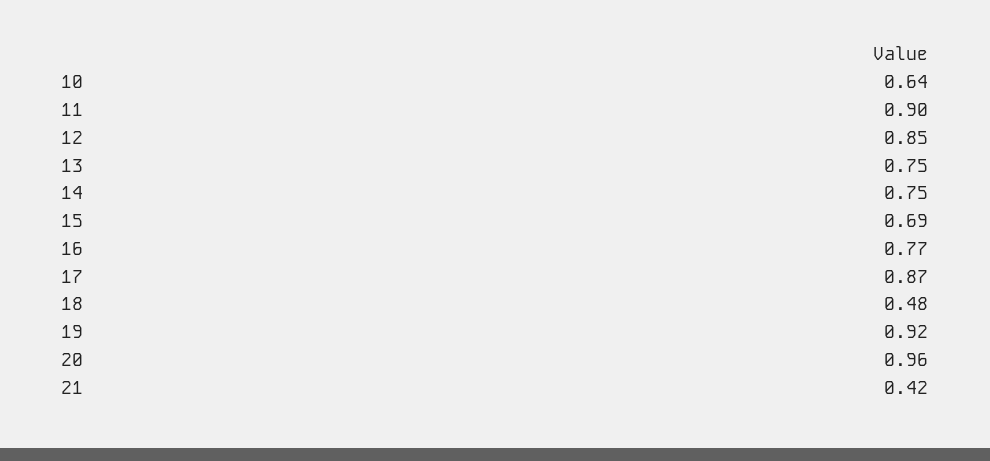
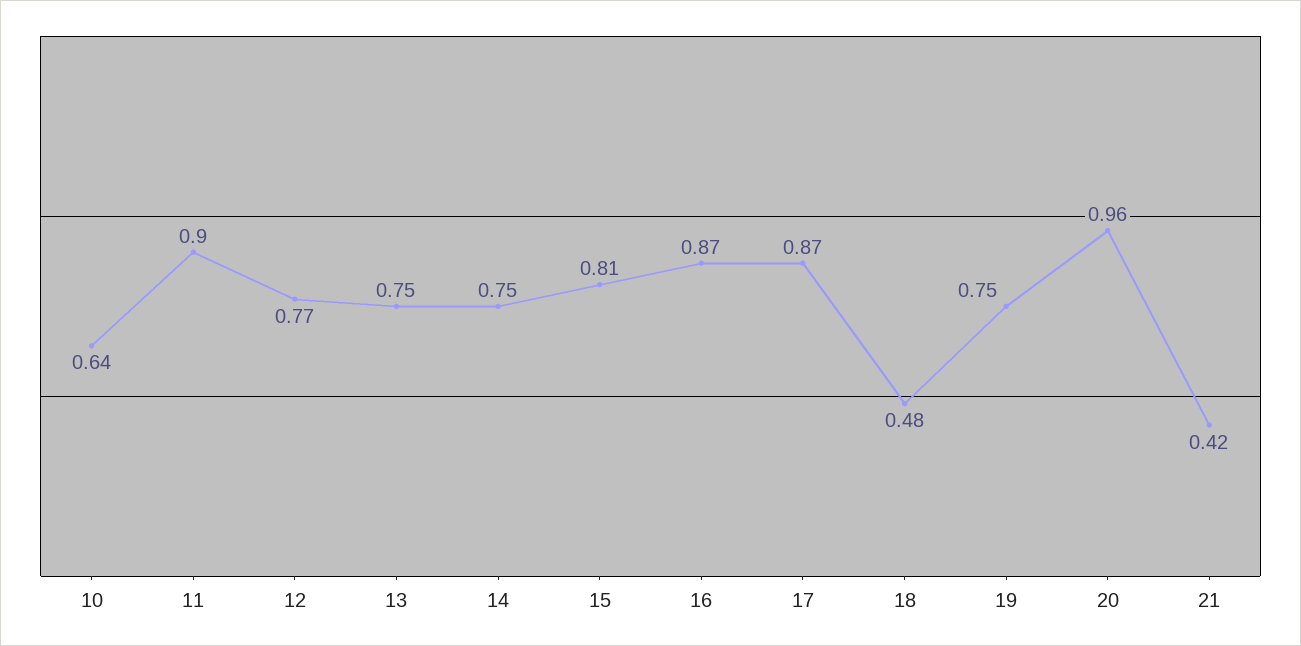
12: 0.85 -> 0.77
15: 0.69 -> 0.81
16: 0.77 -> 0.87
19: 0.92 -> 0.75

